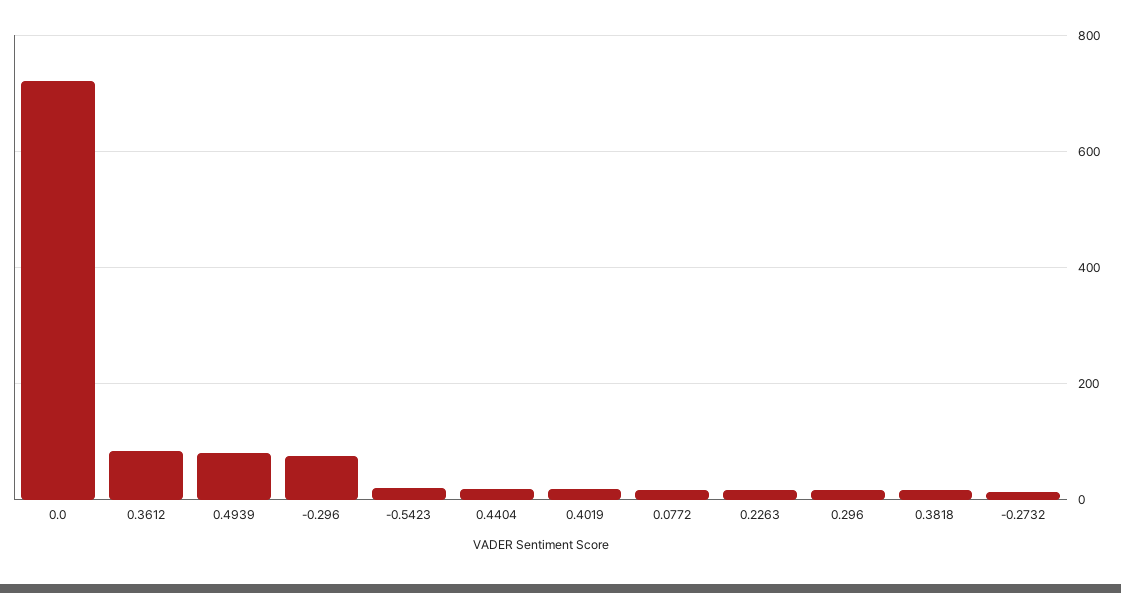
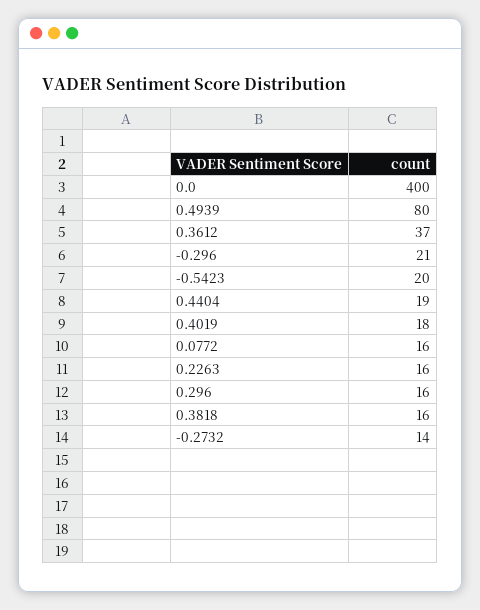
0.0: 720 -> 400
0.3612: 80 -> 37
-0.296: 80 -> 21

